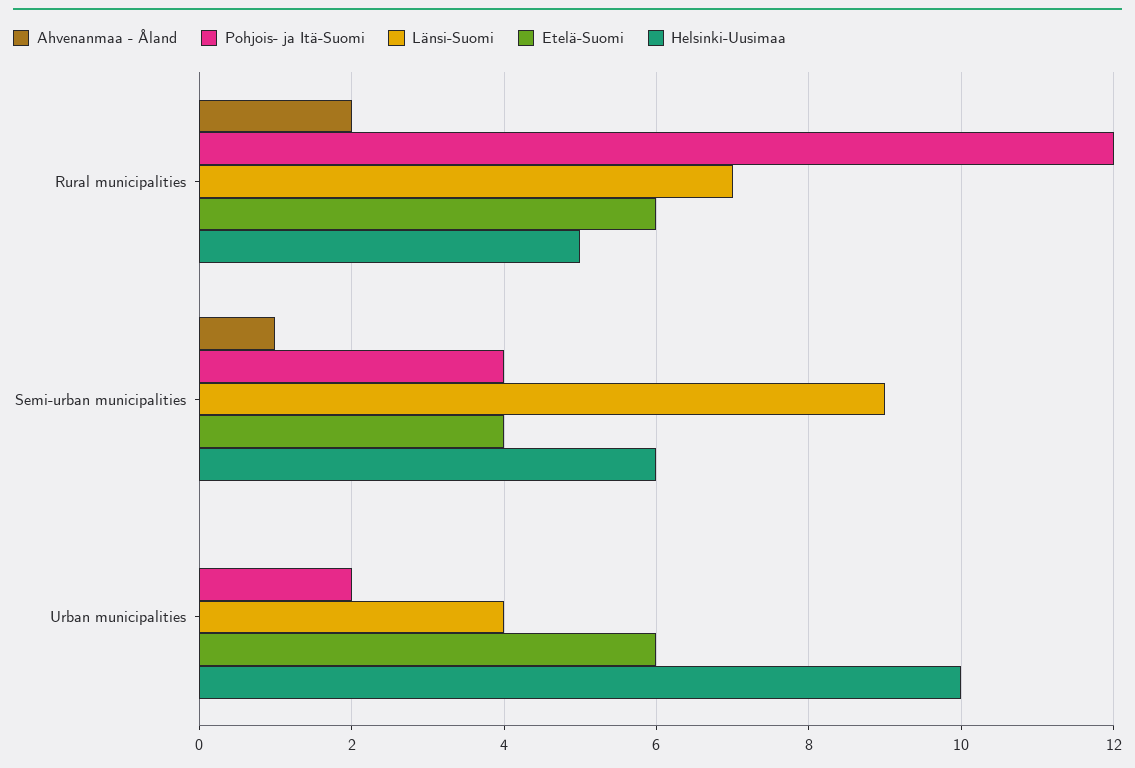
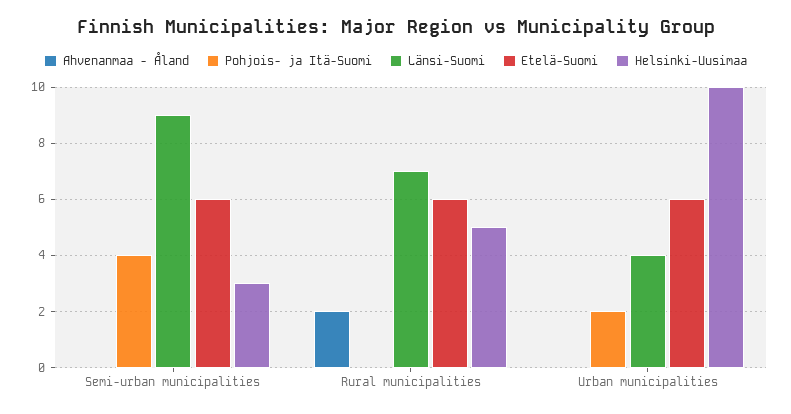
Pohjois- ja Itä-Suomi, Rural municipalities: 12 -> 0
Ahvenanmaa - Åland, Semi-urban municipalities: 1 -> 0
Etelä-Suomi, Semi-urban municipalities: 4 -> 6
Helsinki-Uusimaa, Semi-urban municipalities: 6 -> 3

